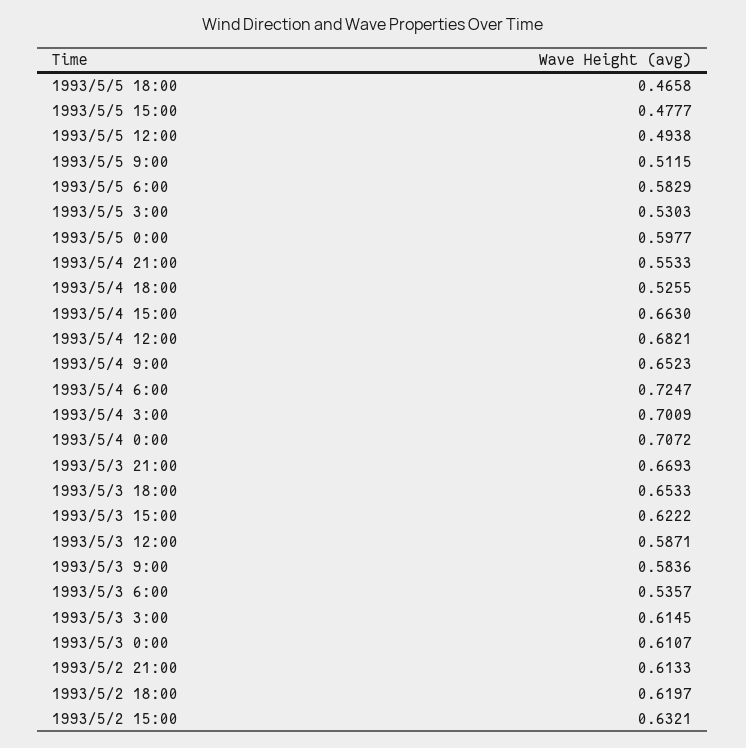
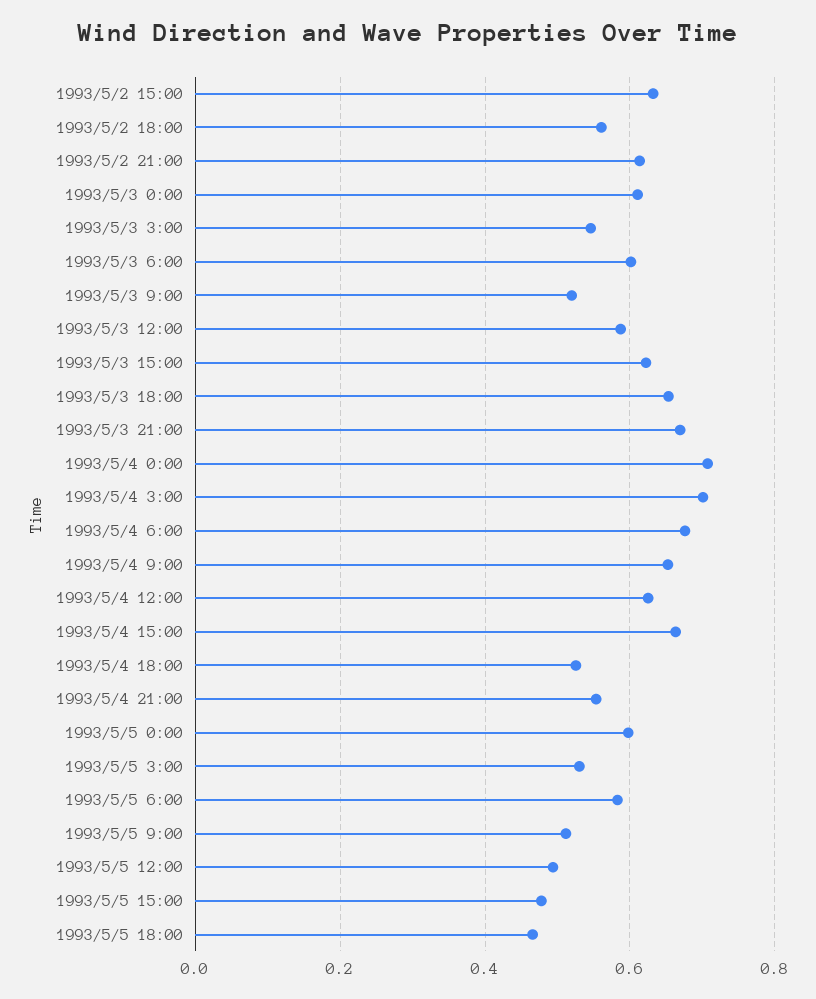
1993/5/4 12:00: 0.6821 -> 0.62
1993/5/4 6:00: 0.7247 -> 0.68
1993/5/3 9:00: 0.5836 -> 0.52
1993/5/3 6:00: 0.5357 -> 0.6
1993/5/3 3:00: 0.6145 -> 0.54
1993/5/2 18:00: 0.6197 -> 0.56

